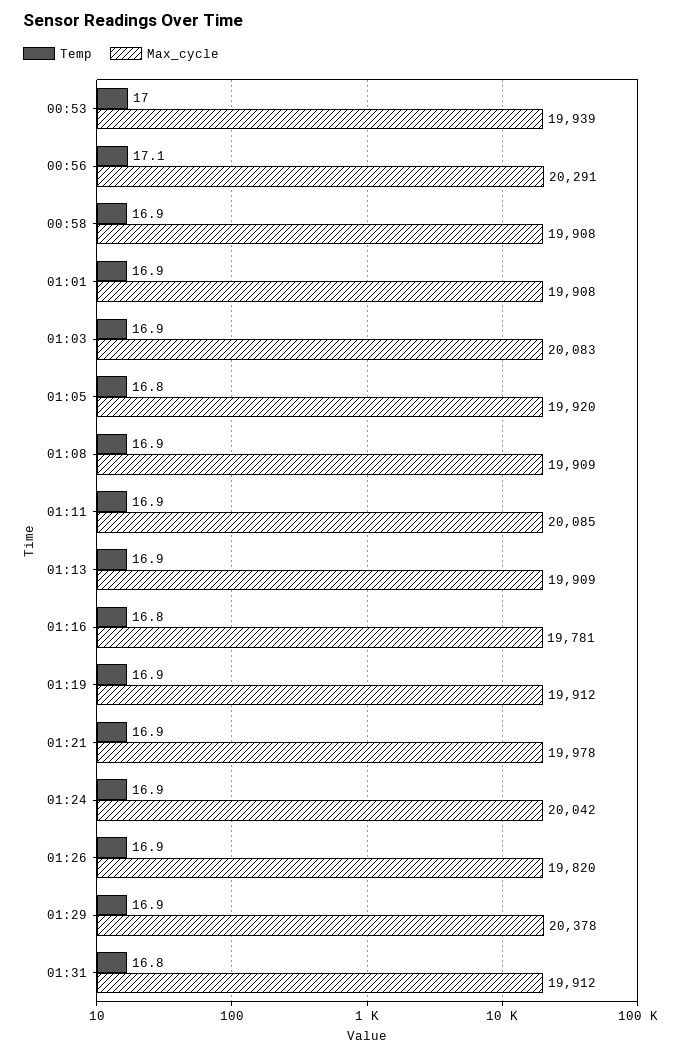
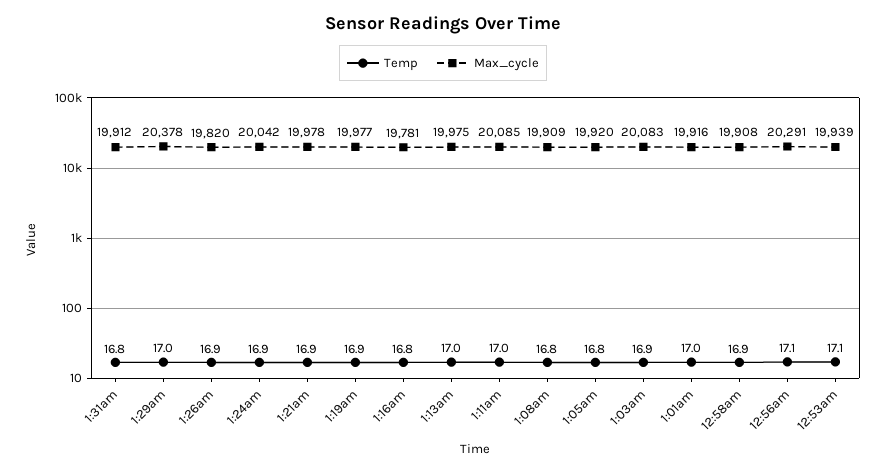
Temp, 00:53: 17 -> 17.1
Temp, 01:01: 16.9 -> 17
Max_cycle, 01:01: 19908 -> 19916
Temp, 01:08: 16.9 -> 16.8
Temp, 01:11: 16.9 -> 17
Temp, 01:13: 16.9 -> 17
Max_cycle, 01:13: 19909 -> 19975
Max_cycle, 01:19: 19912 -> 19977
Temp, 01:29: 16.9 -> 17

